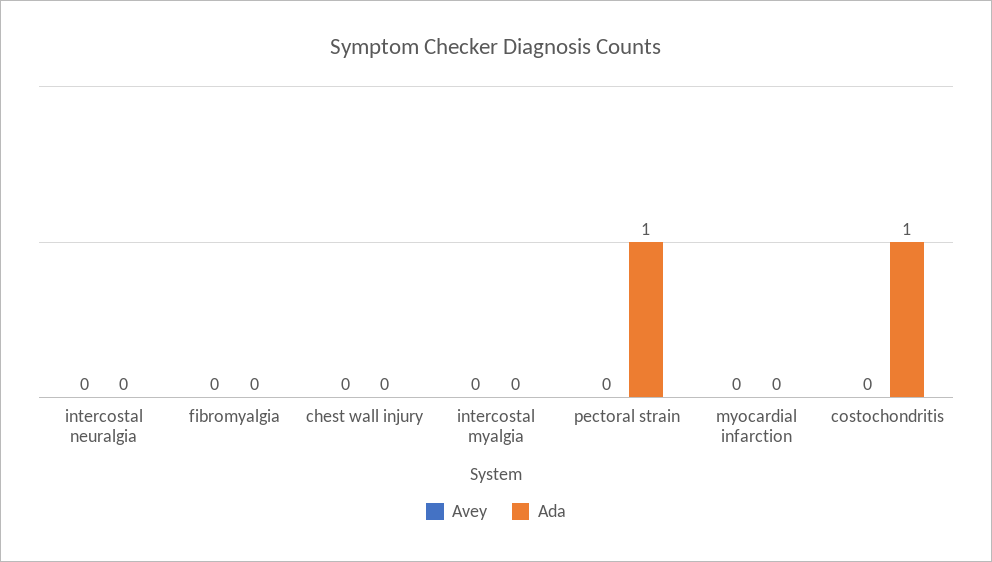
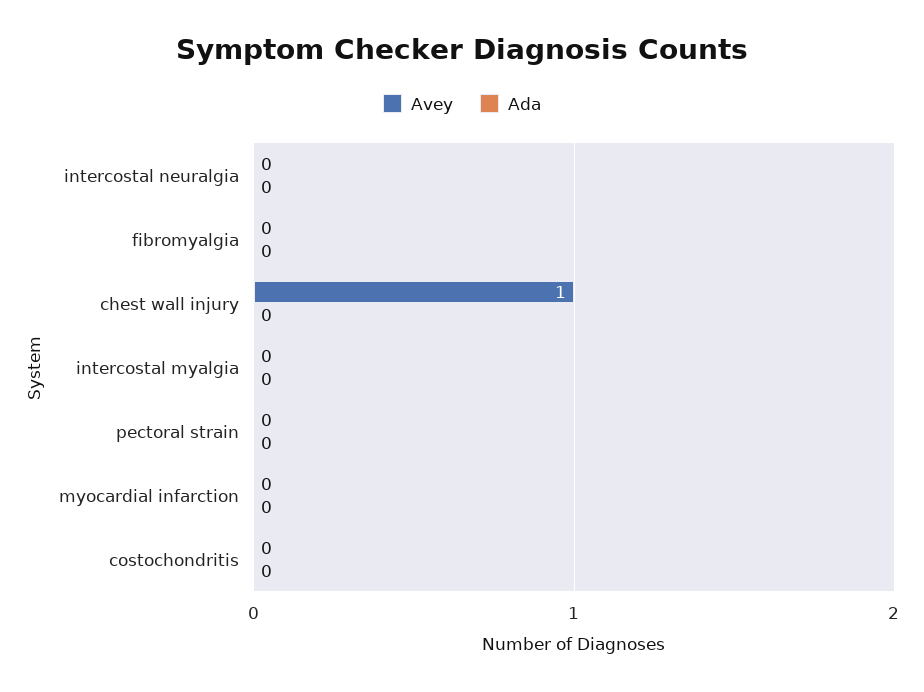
Avey, chest wall injury: 0 -> 1
Ada, pectoral strain: 1 -> 0
Ada, costochondritis: 1 -> 0

